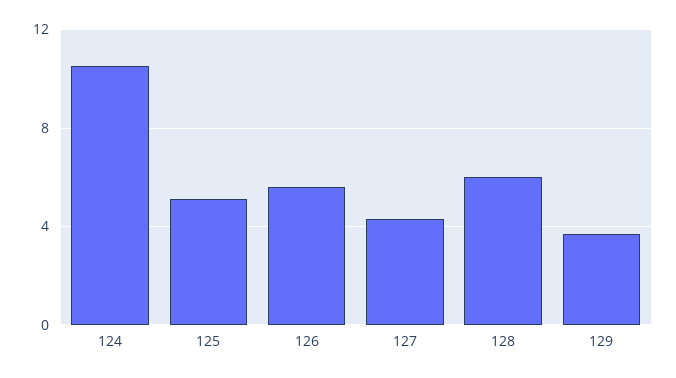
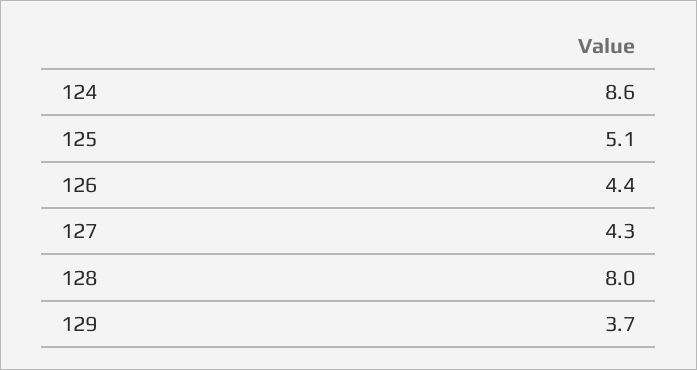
124: 10.5 -> 8.6
126: 5.5 -> 4.4
128: 6 -> 8

